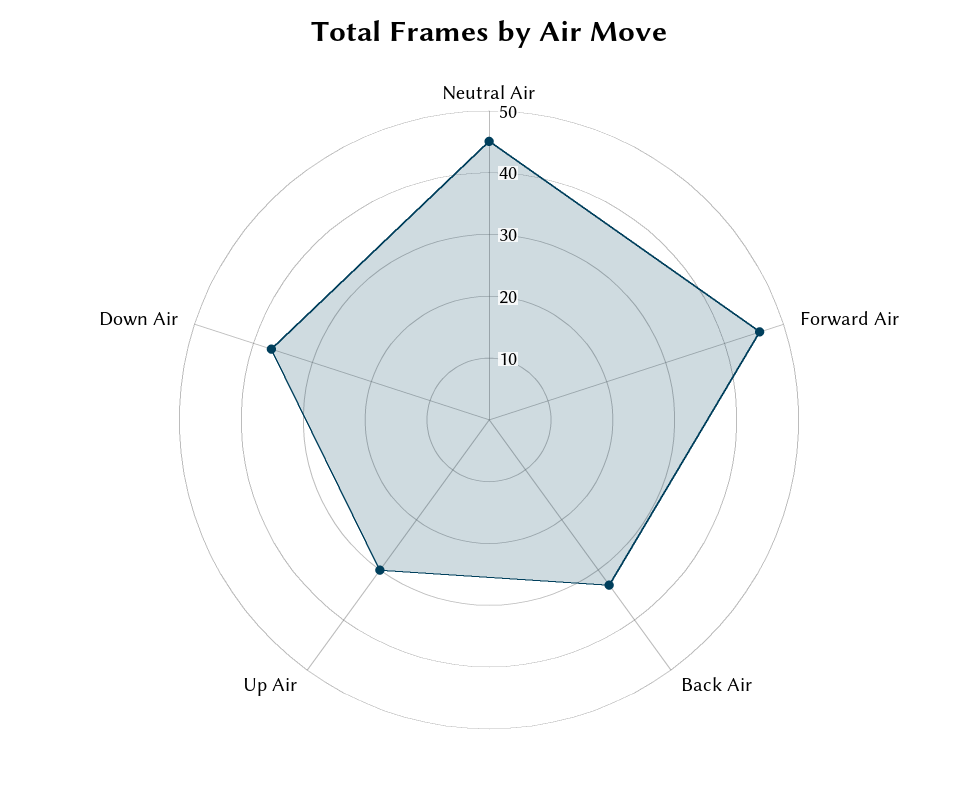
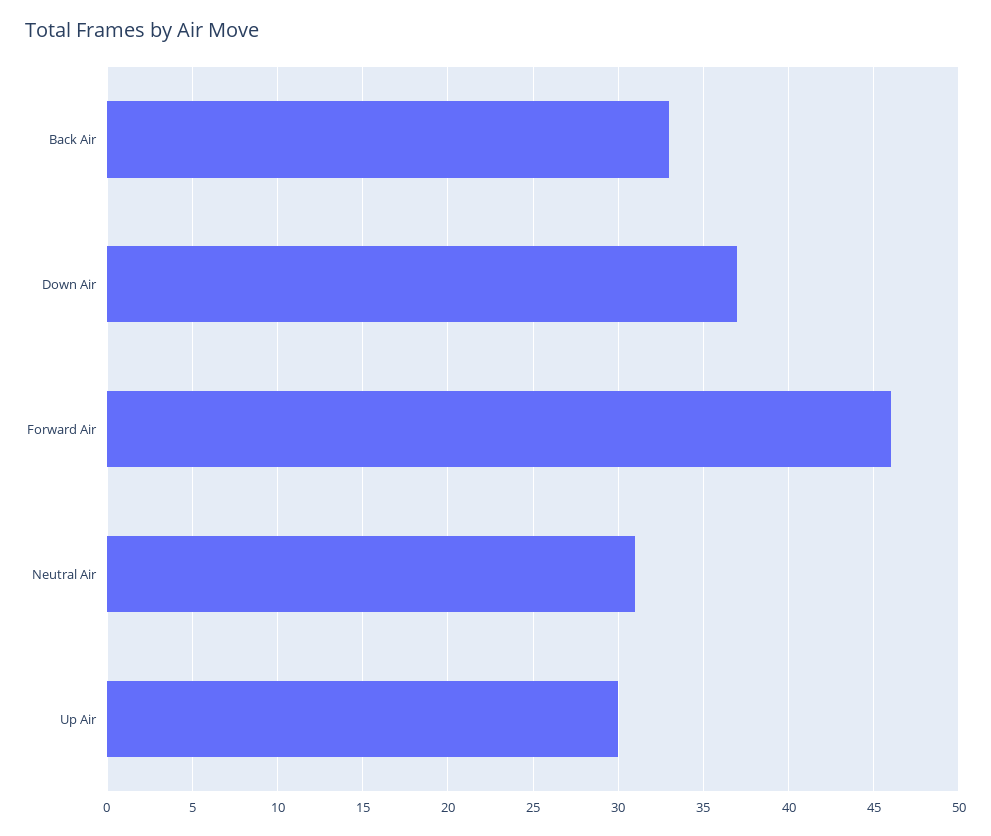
Neutral Air: 45 -> 31

